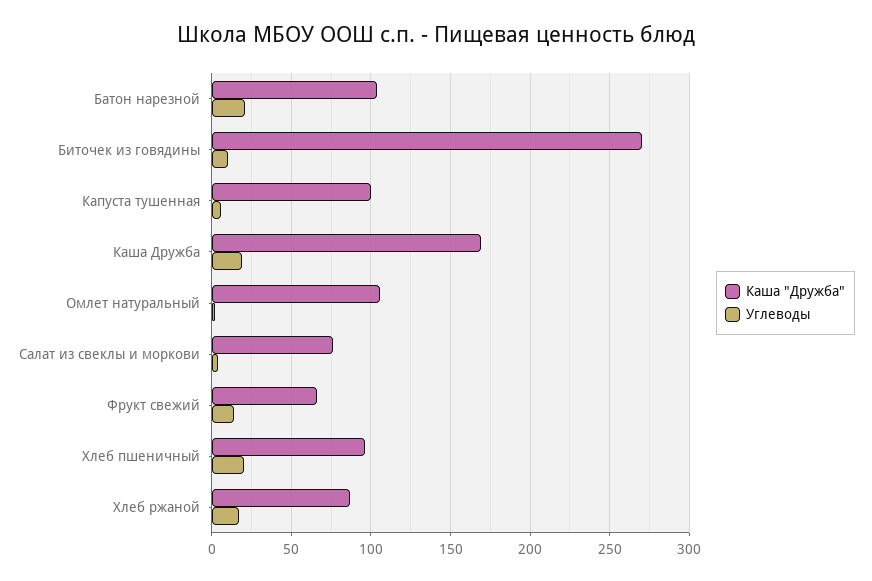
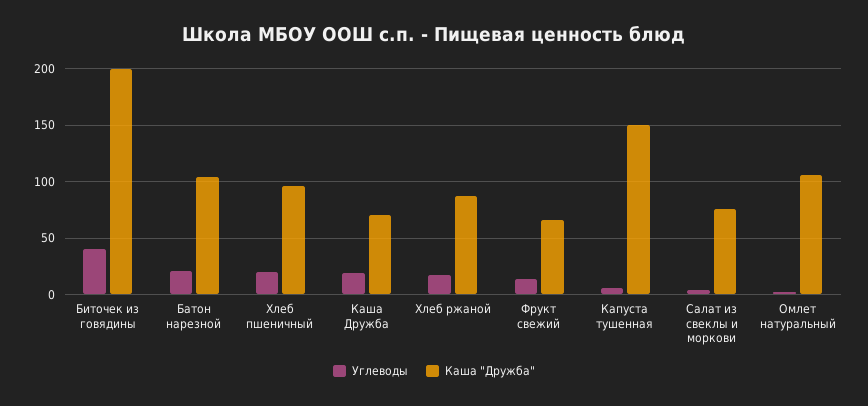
Каша "Дружба", Биточек из говядины: 270 -> 200
Углеводы, Биточек из говядины: 10 -> 40
Каша "Дружба", Капуста тушенная: 100 -> 150
Каша "Дружба", Каша Дружба: 170 -> 70

